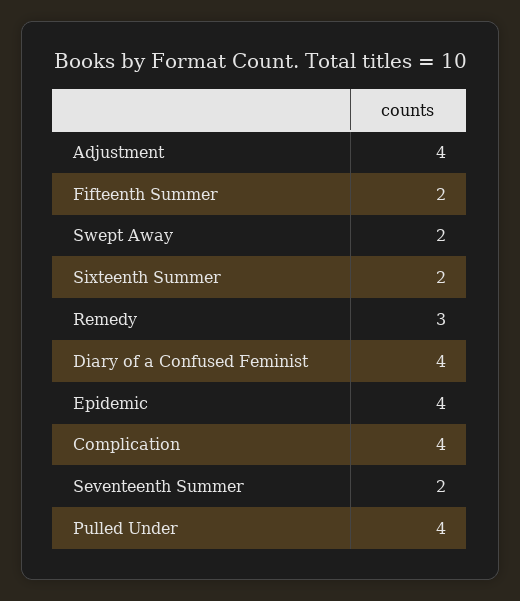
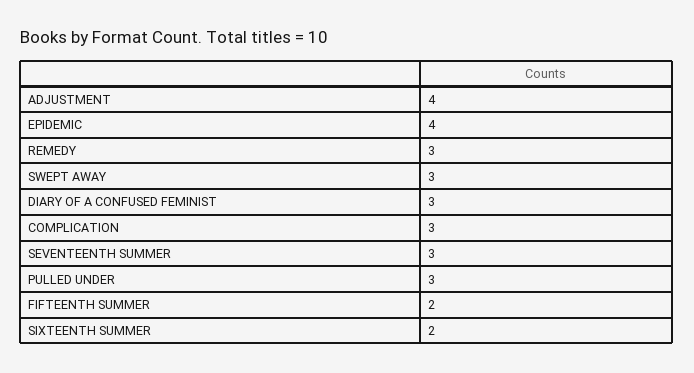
Swept Away: 2 -> 3
Diary of a Confused Feminist: 4 -> 3
Complication: 4 -> 3
Seventeenth Summer: 2 -> 3
Pulled Under: 4 -> 3

